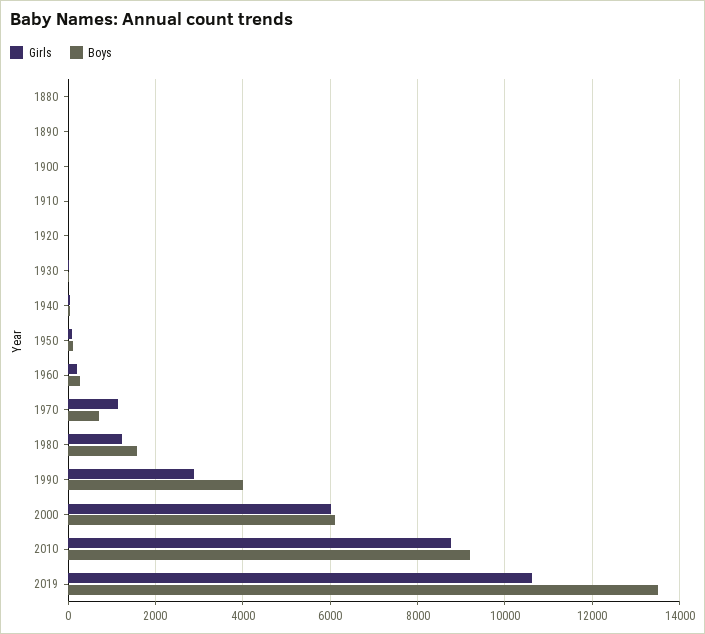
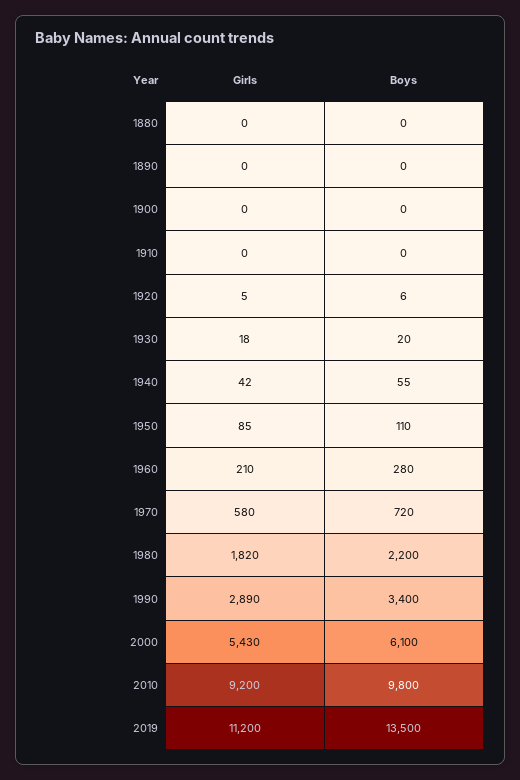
Girls, 1970: 1200 -> 580
Girls, 1980: 1200 -> 1820
Boys, 1980: 1600 -> 2200
Boys, 1990: 4000 -> 3400
Girls, 2000: 6000 -> 5430
Girls, 2010: 8800 -> 9200
Boys, 2010: 9200 -> 9800
Girls, 2019: 10600 -> 11200

